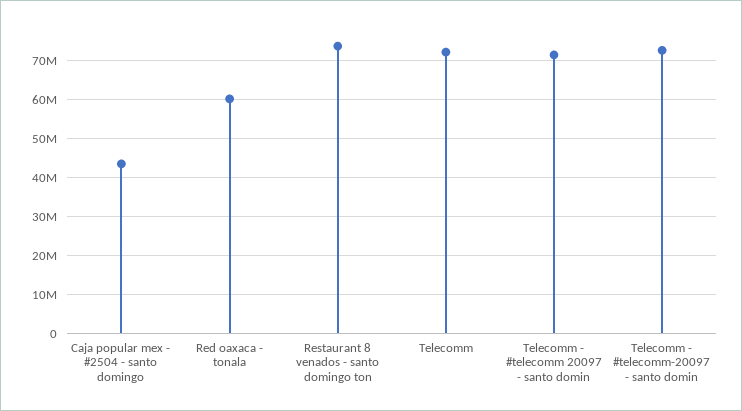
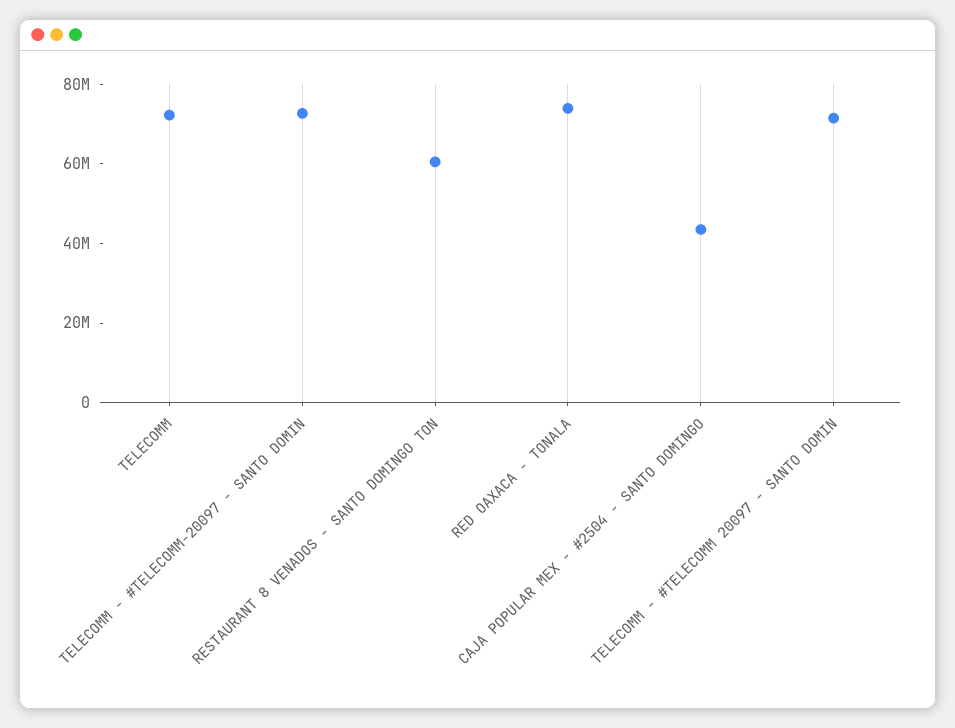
Red oaxaca - tonala: 60000000 -> 75000000
Restaurant 8 venados - santo domingo ton: 74000000 -> 60000000

